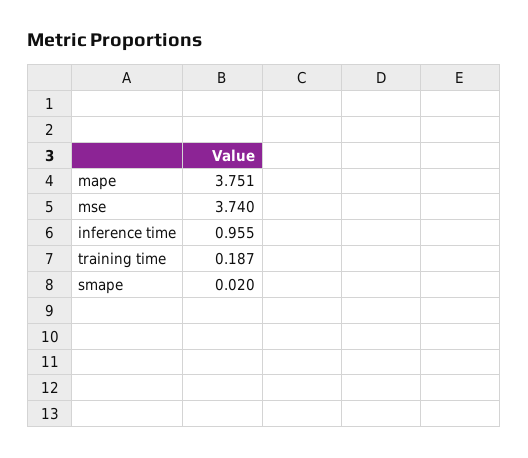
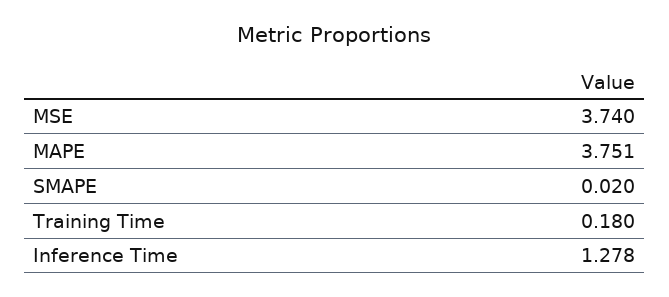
inference time: 0.955 -> 1.278
training time: 0.187 -> 0.18

